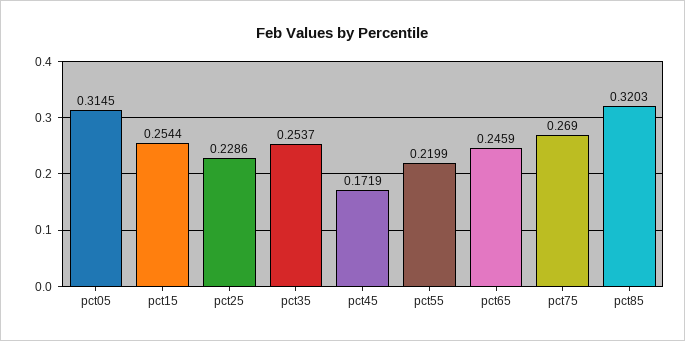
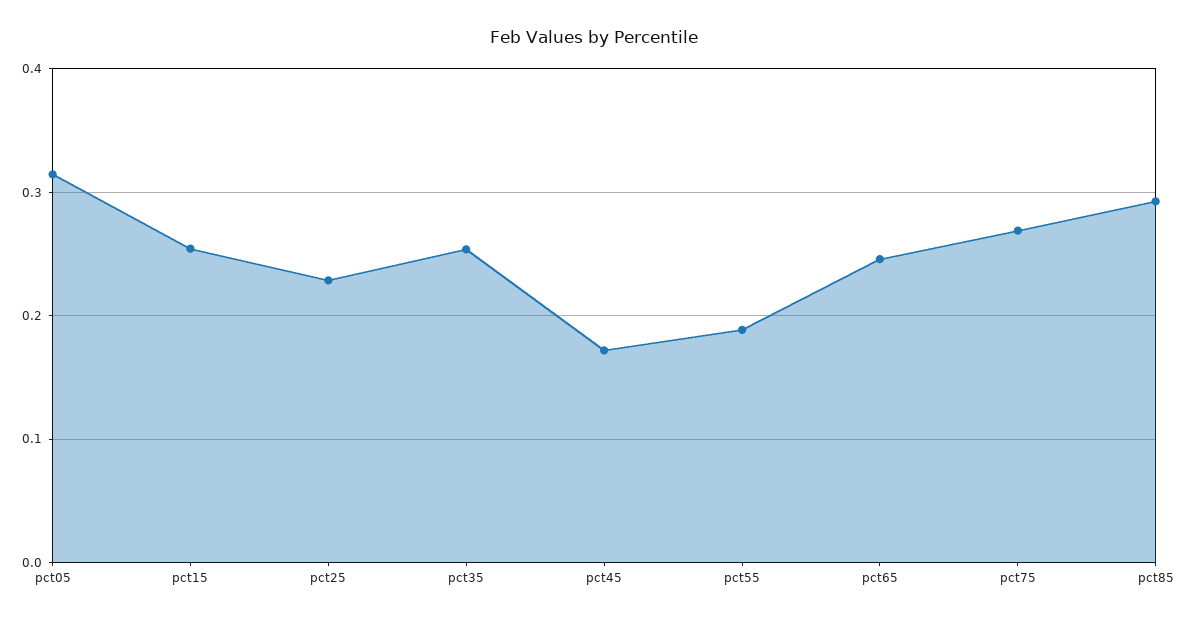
pct55: 0.2199 -> 0.19
pct85: 0.3203 -> 0.29

